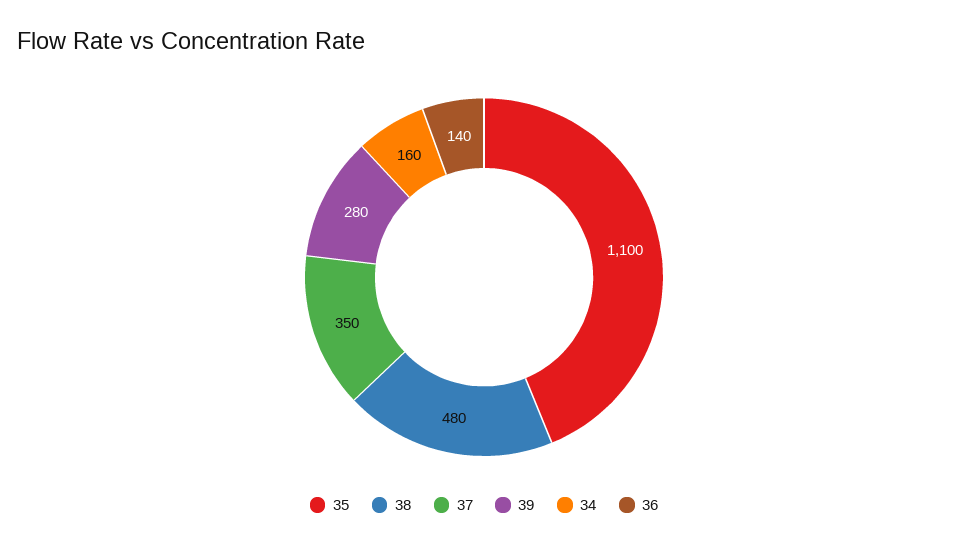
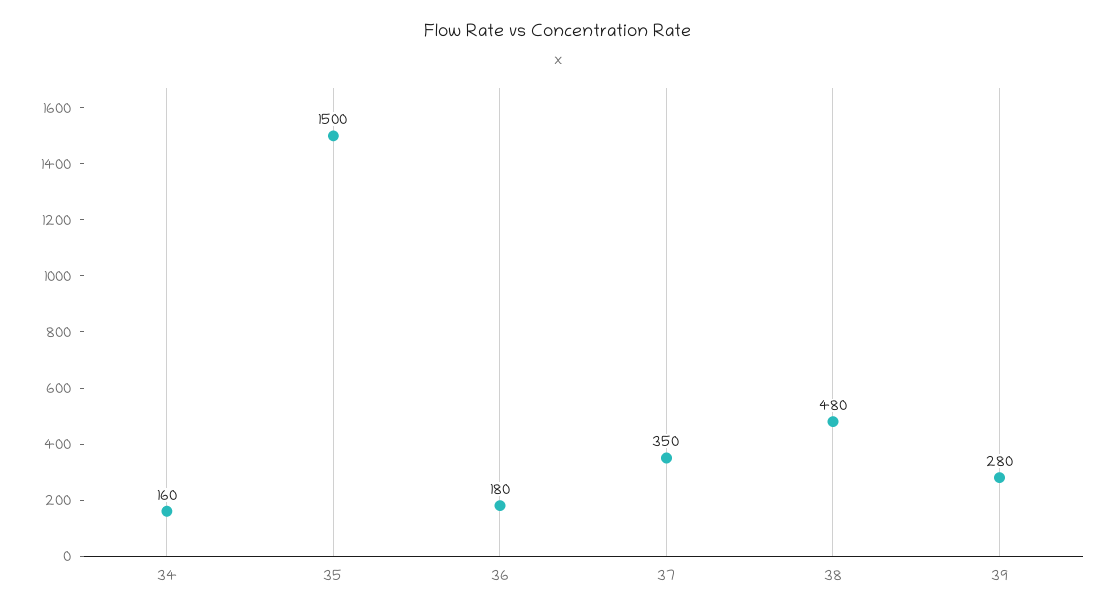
35: 1100 -> 1500
36: 140 -> 180

